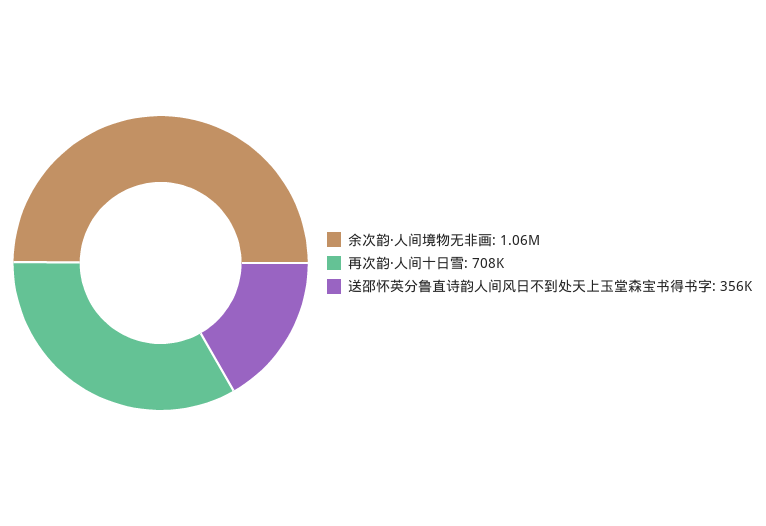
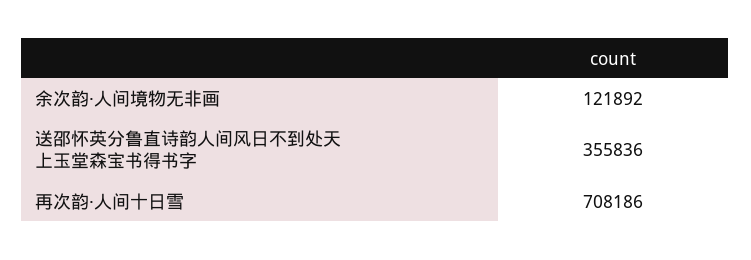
余次韵·人间境物无非画: 1060000 -> 121892

